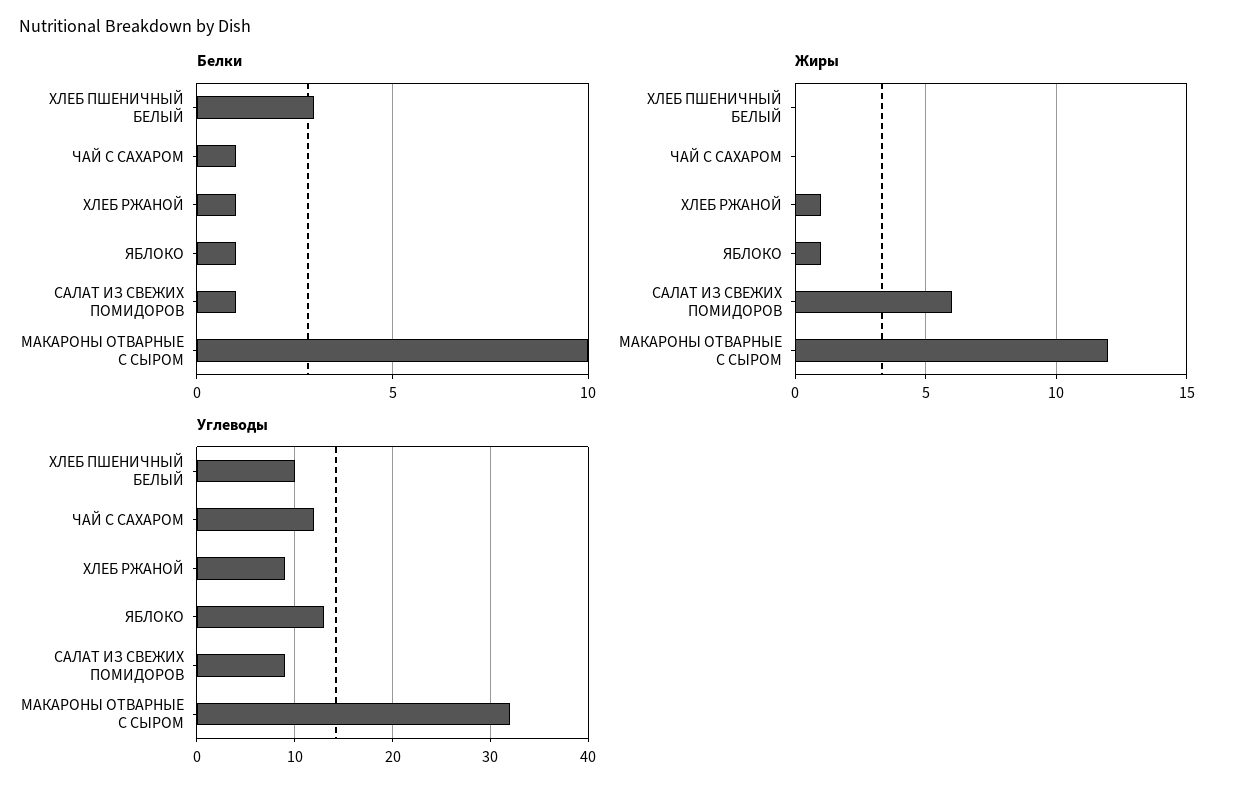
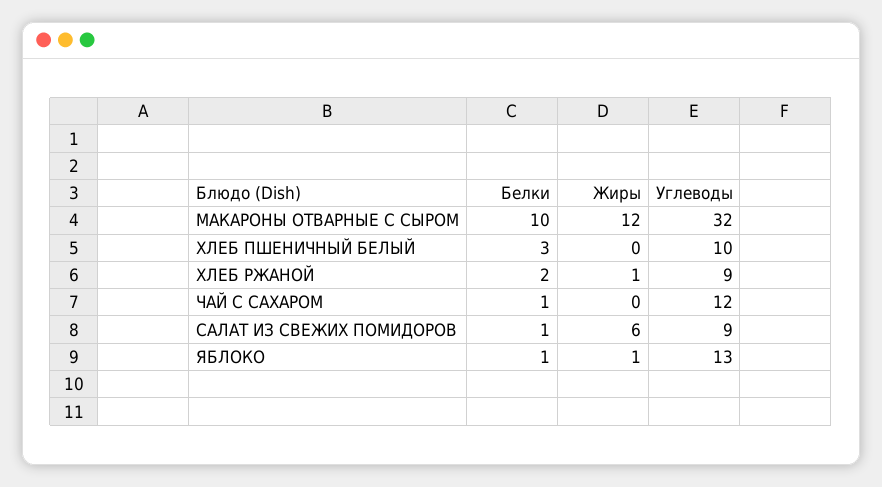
Белки, ХЛЕБ РЖАНОЙ: 1 -> 2

